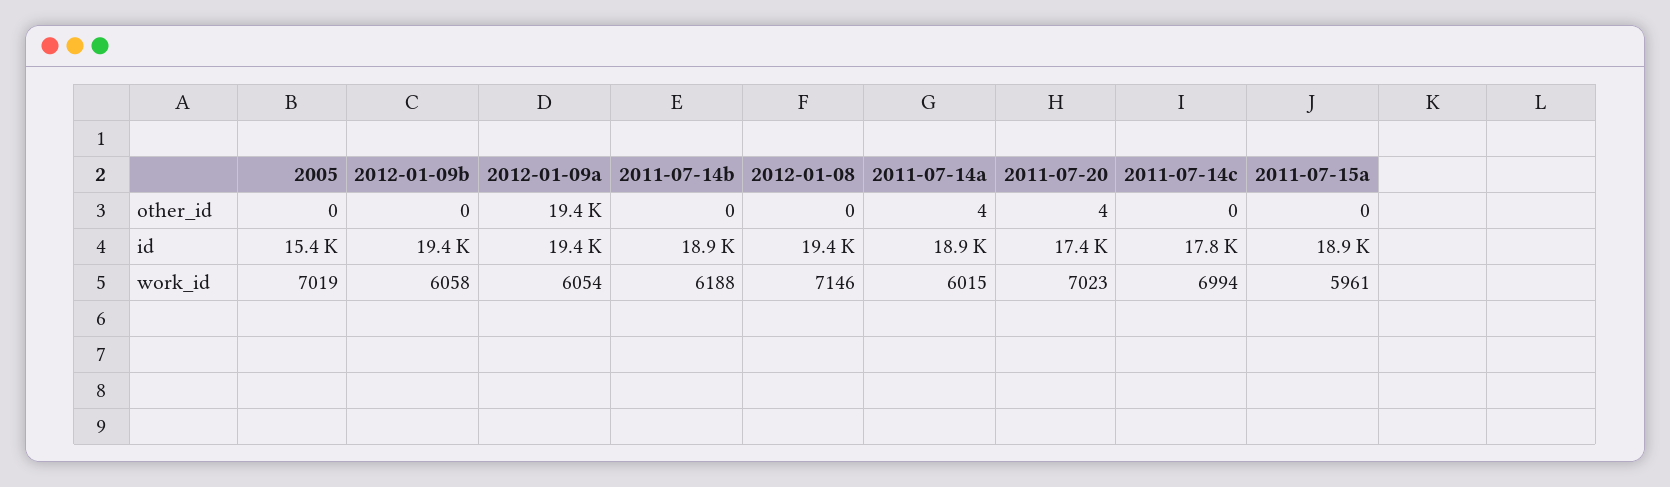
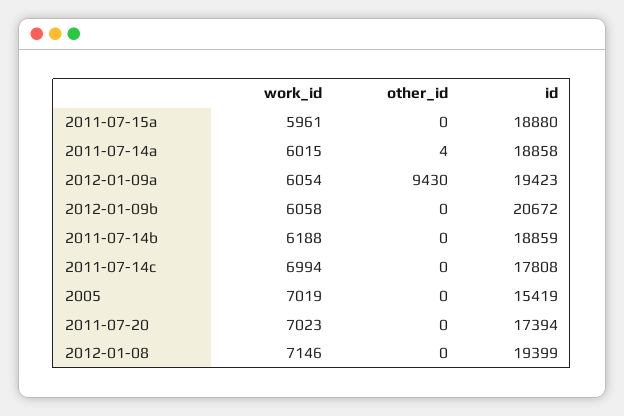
2012-01-09a, other_id: 19400 -> 9430
2011-07-20, other_id: 4 -> 0
2012-01-09b, id: 19400 -> 20672

